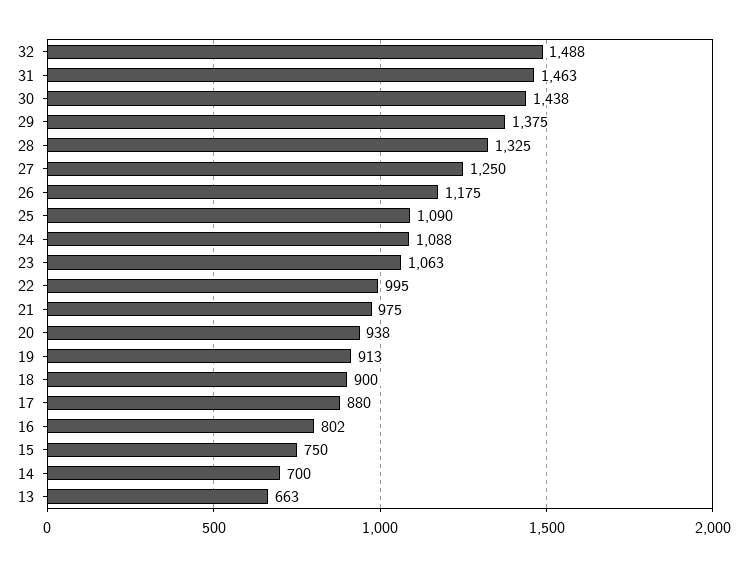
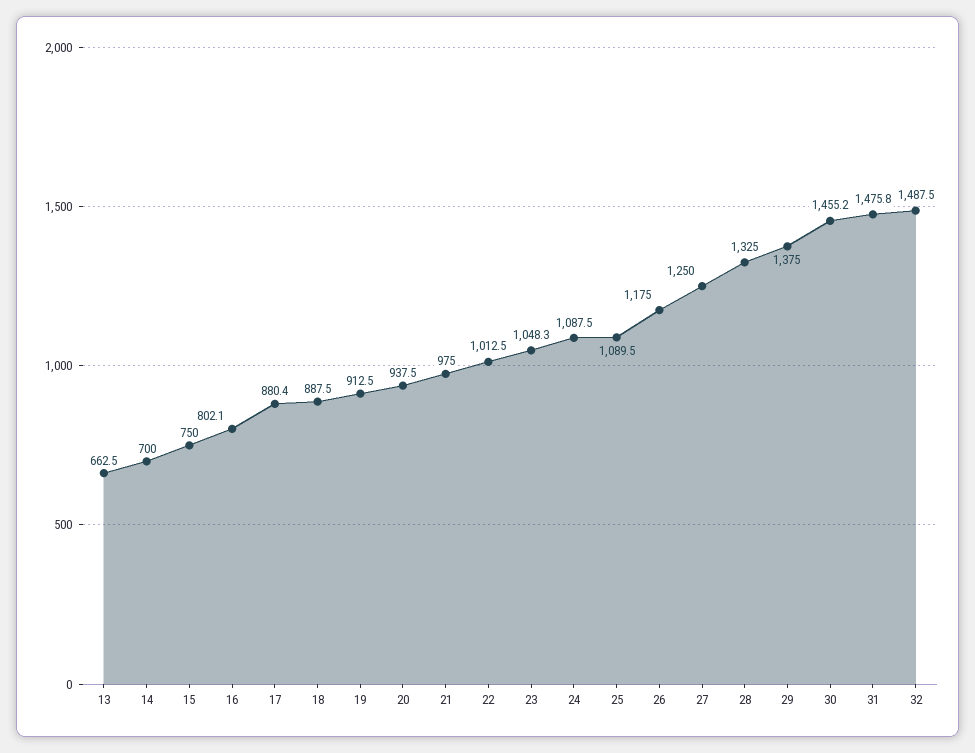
31: 1463 -> 1475.8
30: 1438 -> 1455.2
23: 1063 -> 1048.3
22: 995 -> 1012.5
18: 900 -> 887.5

